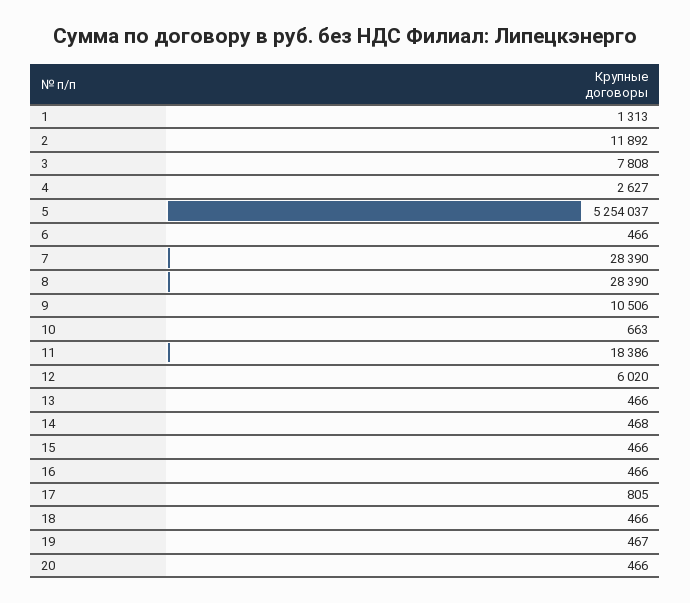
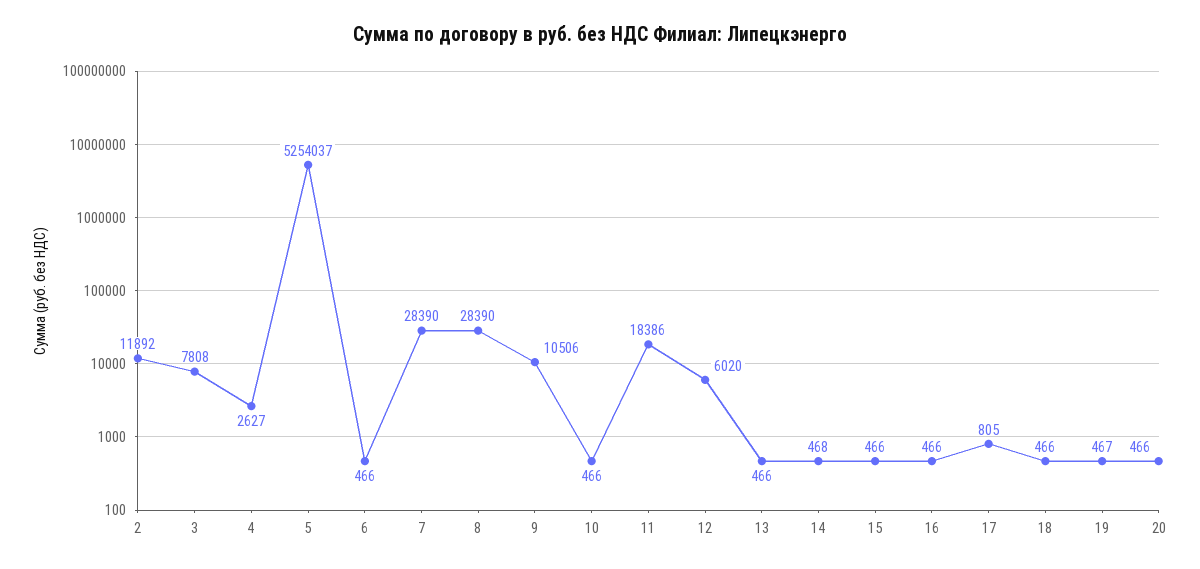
1: 1313 -> none
10: 663 -> 466

